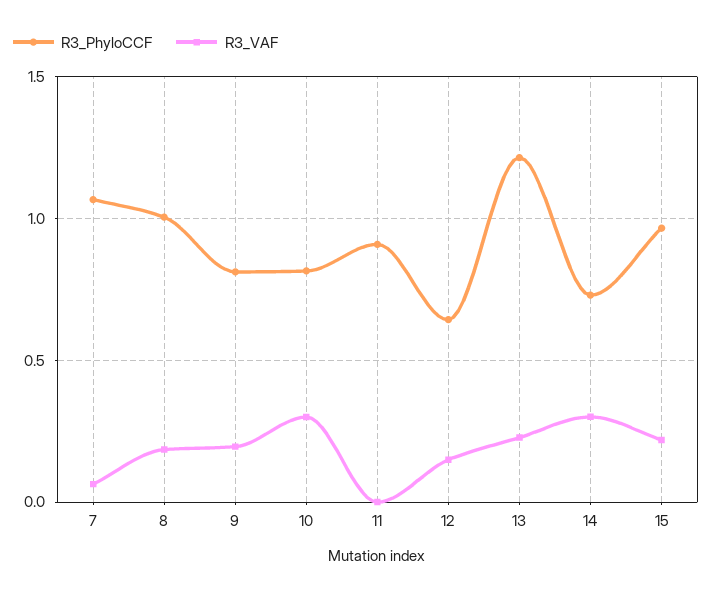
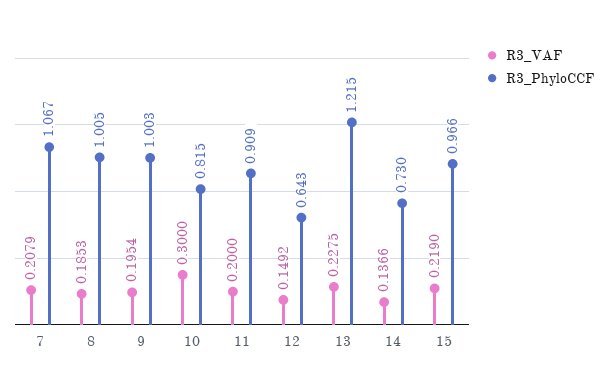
R3_VAF, 7: 0.05 -> 0.2079
R3_PhyloCCF, 9: 0.8 -> 1.003
R3_VAF, 11: 0 -> 0.2
R3_VAF, 14: 0.3 -> 0.1366

